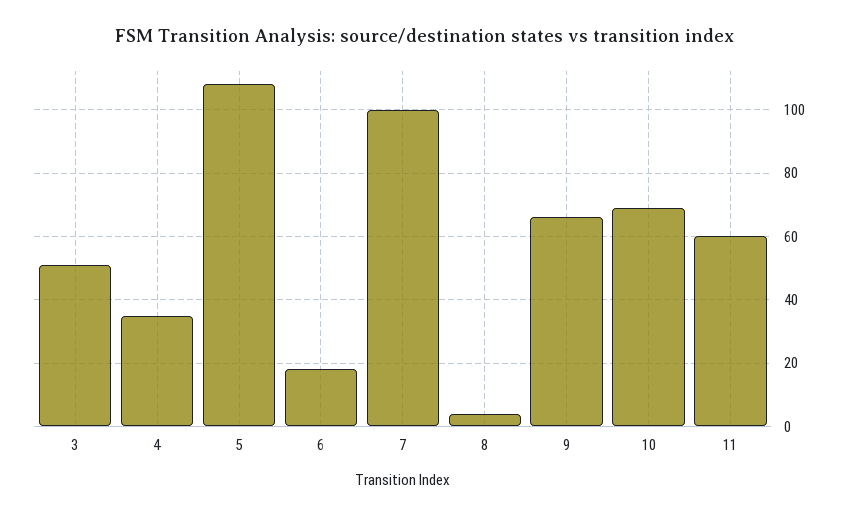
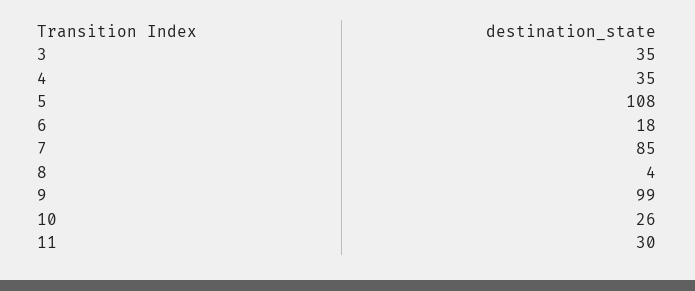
3: 50 -> 35
7: 100 -> 85
9: 65 -> 99
10: 70 -> 26
11: 60 -> 30

